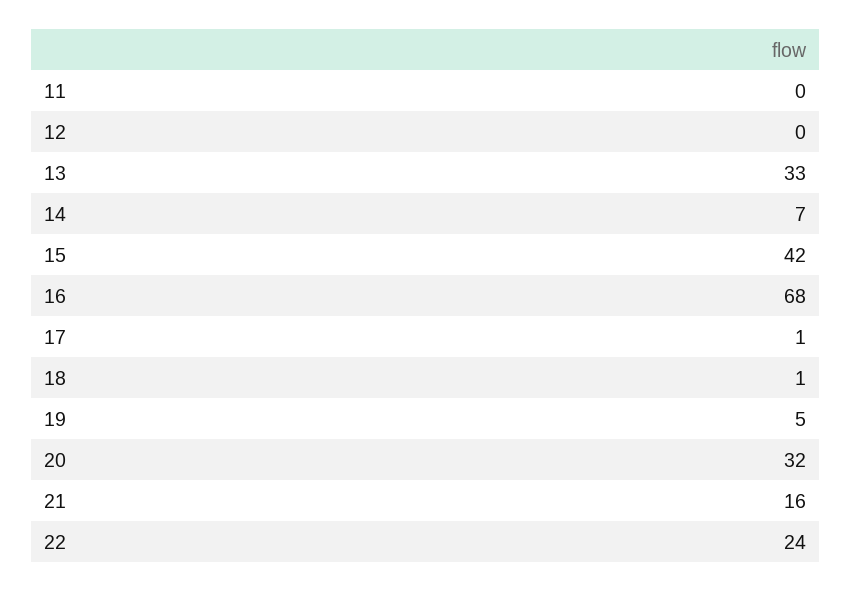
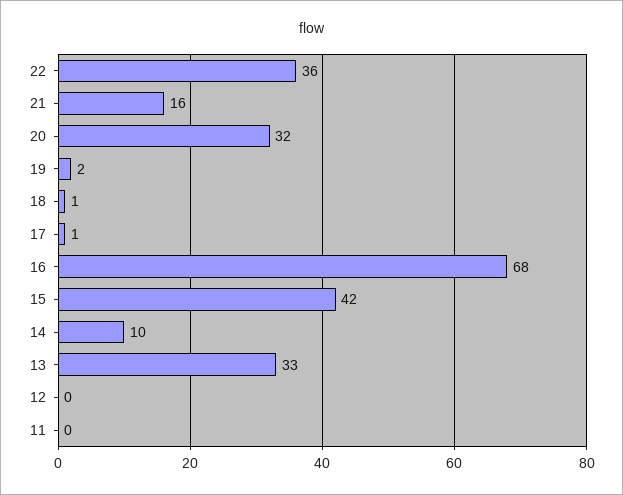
14: 7 -> 10
19: 5 -> 2
22: 24 -> 36

